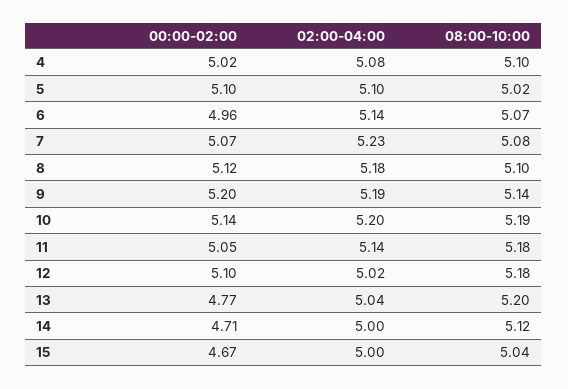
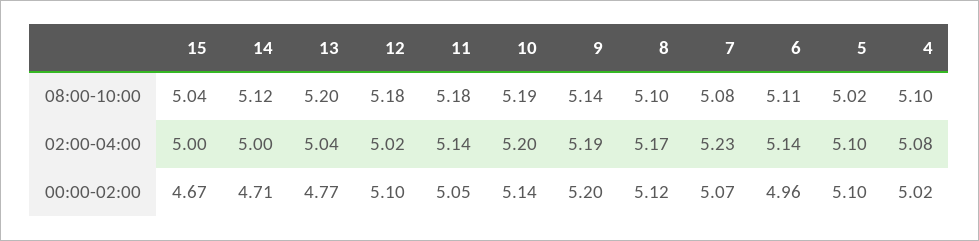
08:00-10:00, 6: 5.07 -> 5.11
02:00-04:00, 8: 5.18 -> 5.17

